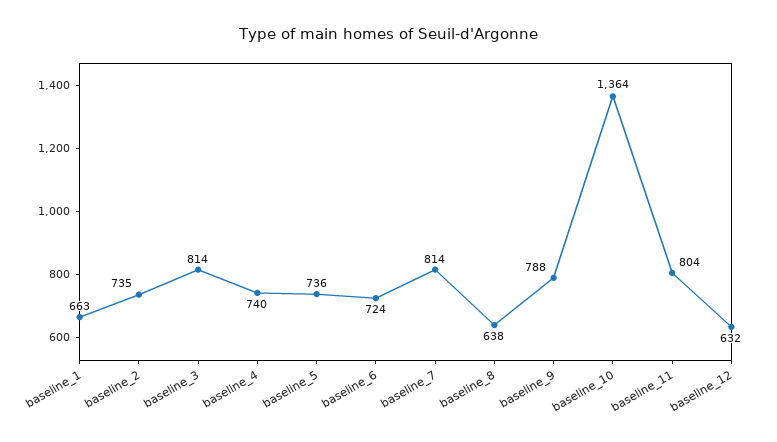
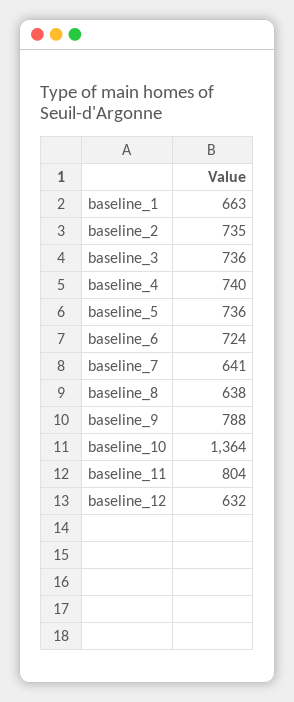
baseline_3: 814 -> 736
baseline_7: 814 -> 641

